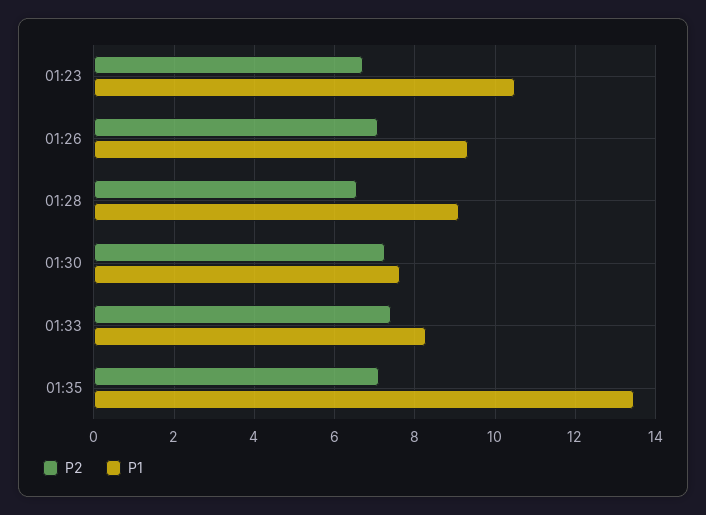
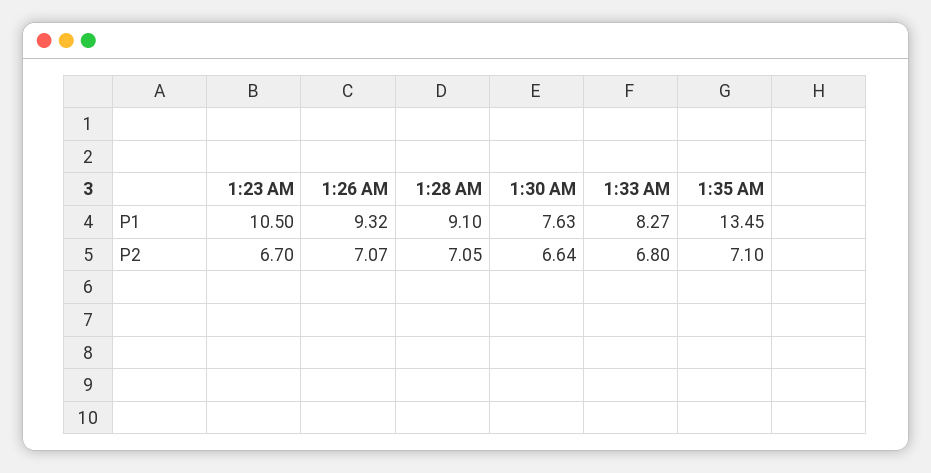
P2, 01:28: 6.6 -> 7.05
P2, 01:30: 7.2 -> 6.64
P2, 01:33: 7.4 -> 6.8

